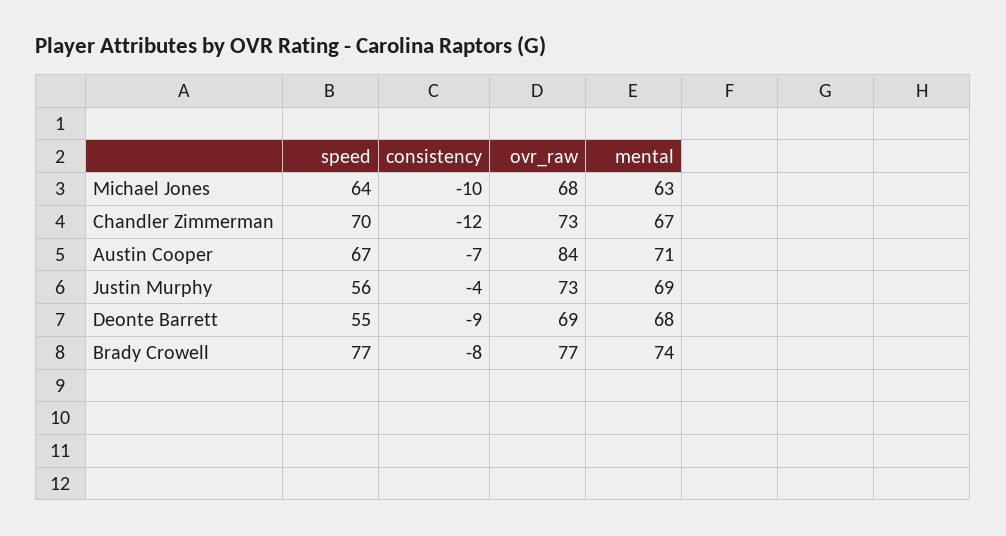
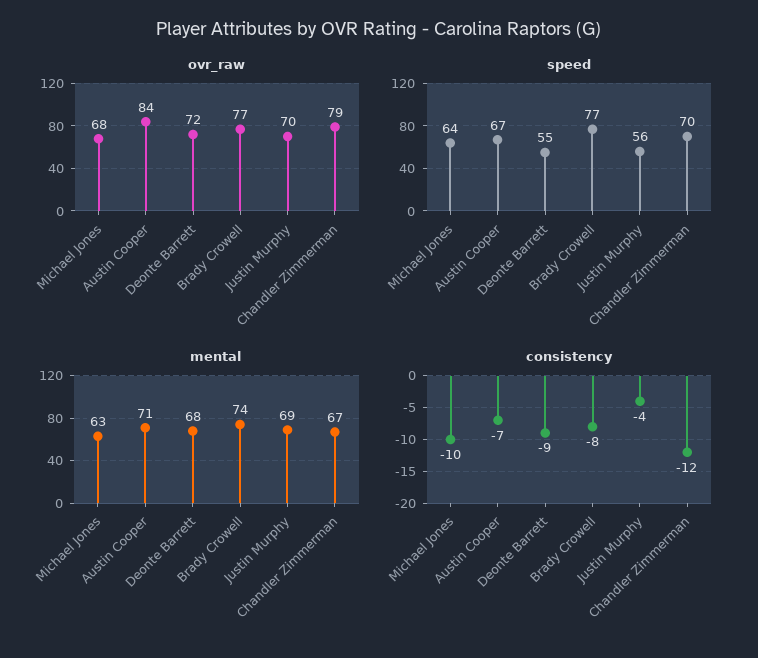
ovr_raw, Chandler Zimmerman: 73 -> 79
ovr_raw, Justin Murphy: 73 -> 70
ovr_raw, Deonte Barrett: 69 -> 72

